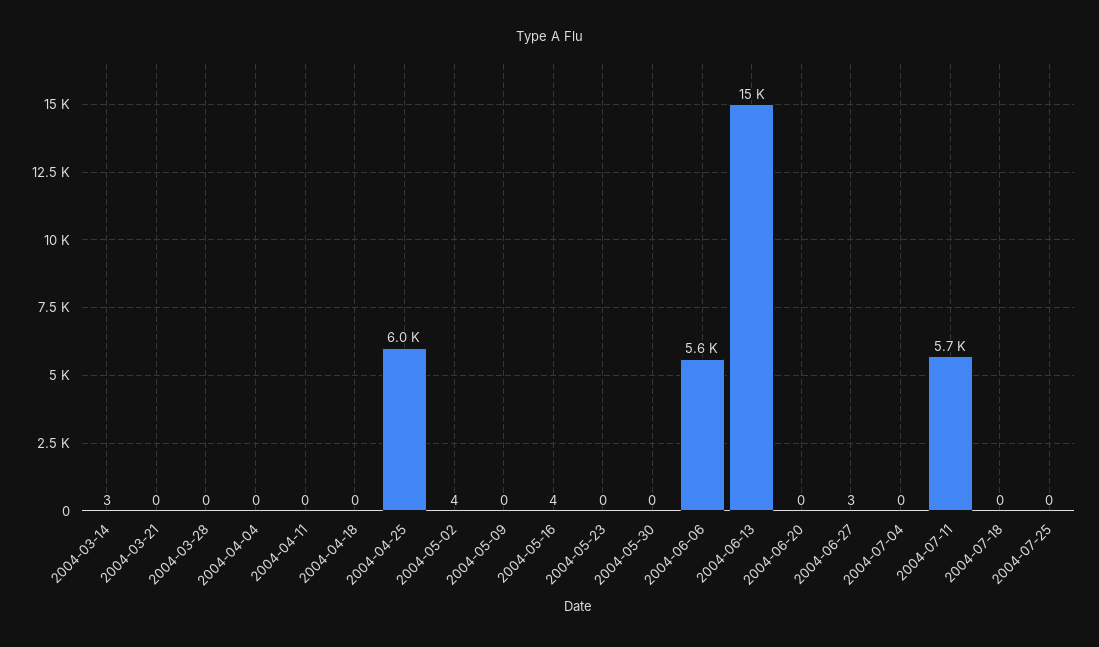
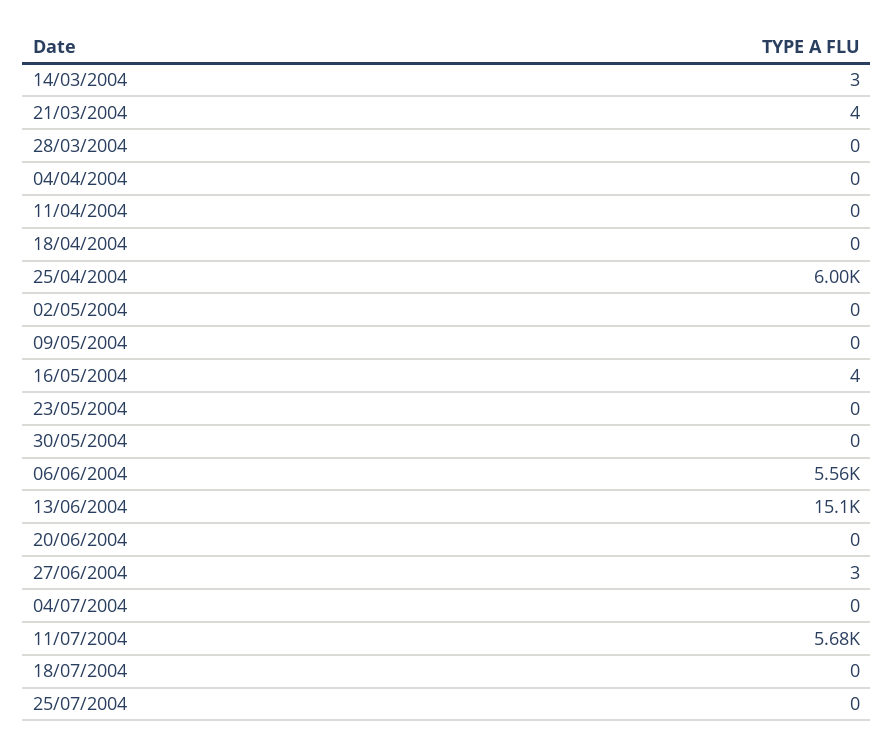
2004-03-21: 0 -> 4
2004-05-02: 4 -> 0

